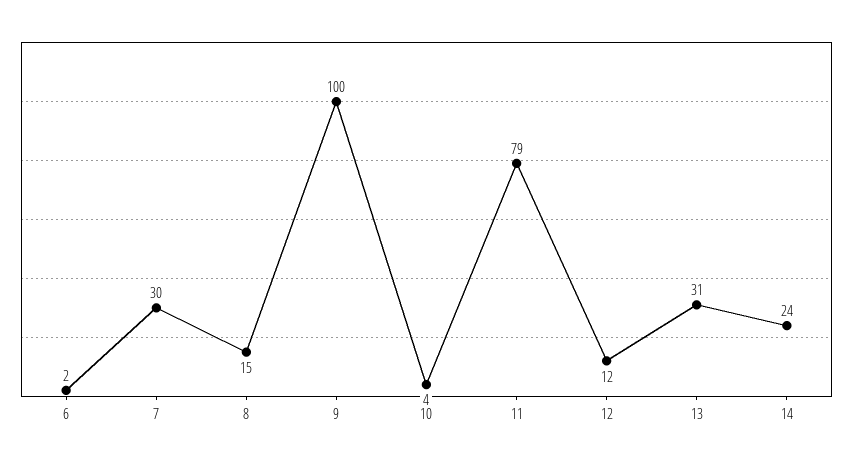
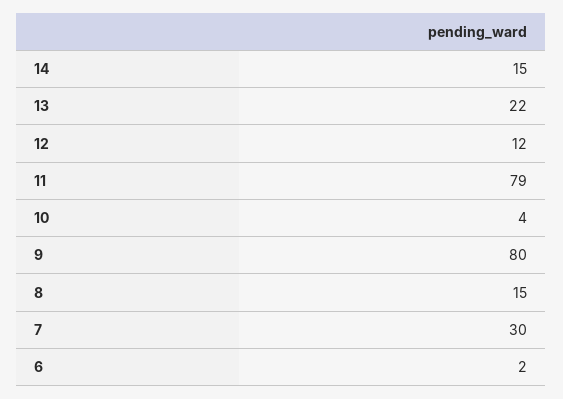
9: 100 -> 80
13: 31 -> 22
14: 24 -> 15

